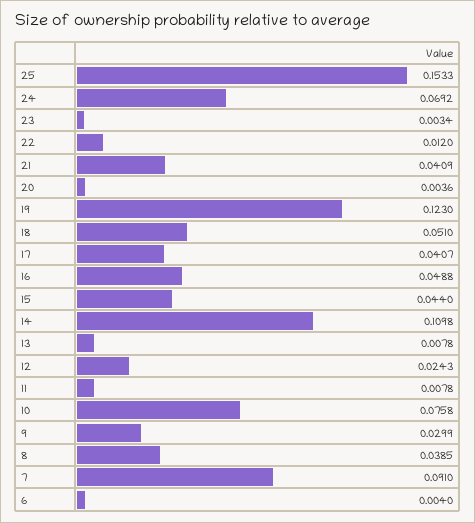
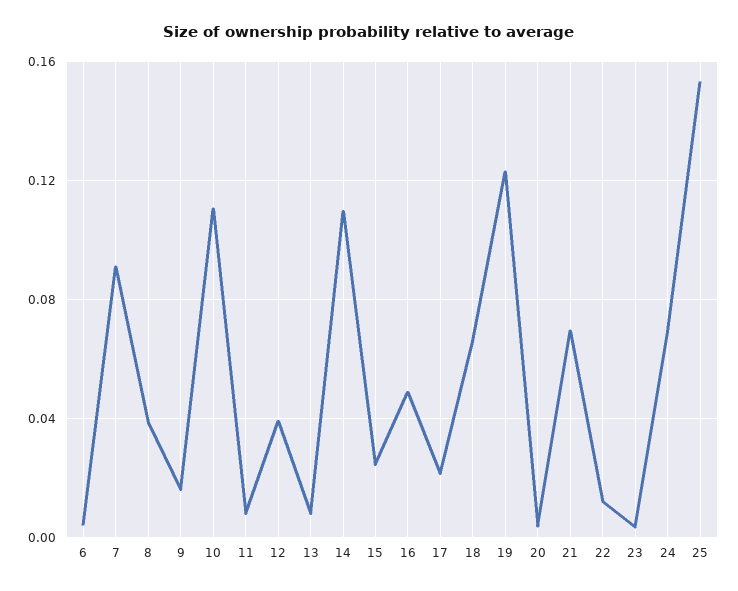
21: 0.0409 -> 0.07
18: 0.051 -> 0.065
17: 0.0407 -> 0.02
15: 0.044 -> 0.025
12: 0.0243 -> 0.04
10: 0.0758 -> 0.11
9: 0.0299 -> 0.015

